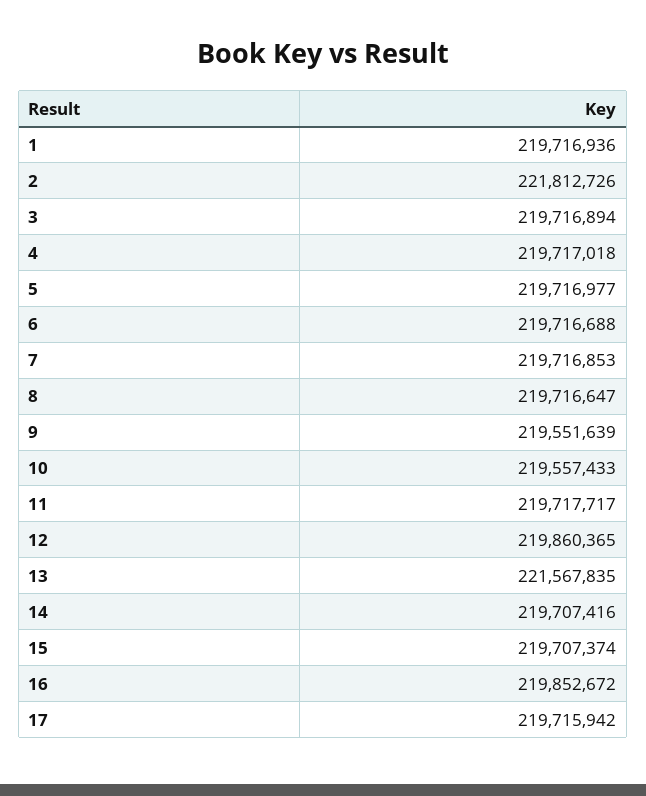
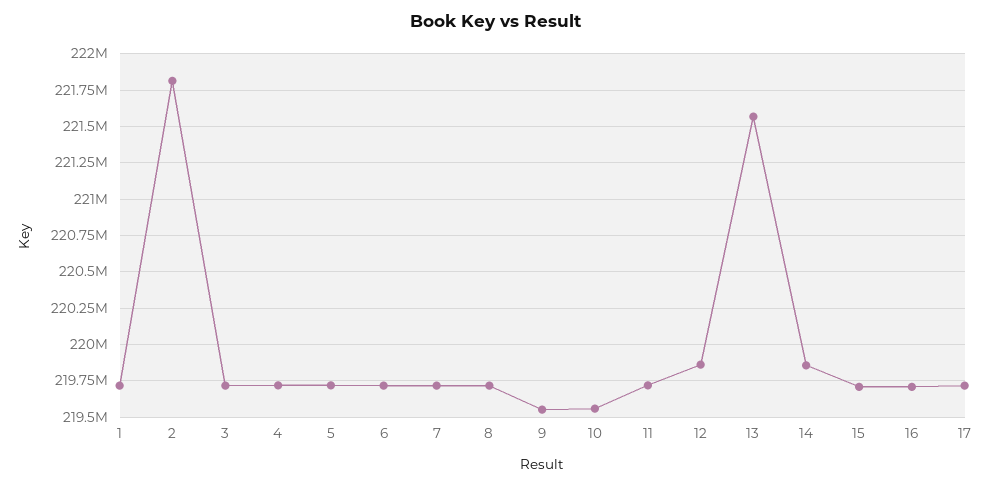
14: 219707416 -> 219850000
16: 219852672 -> 219700000

